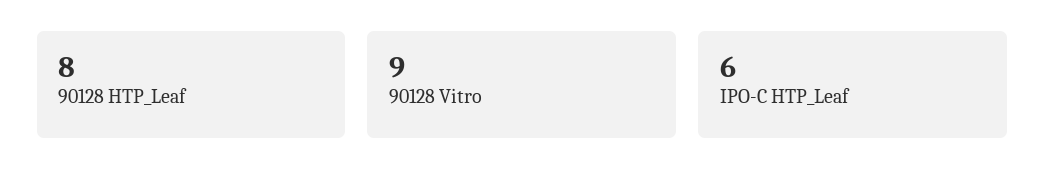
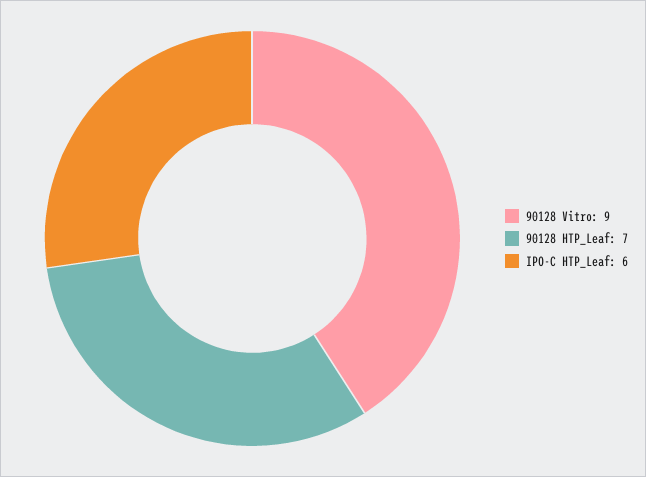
90128 HTP_Leaf: 8 -> 7

